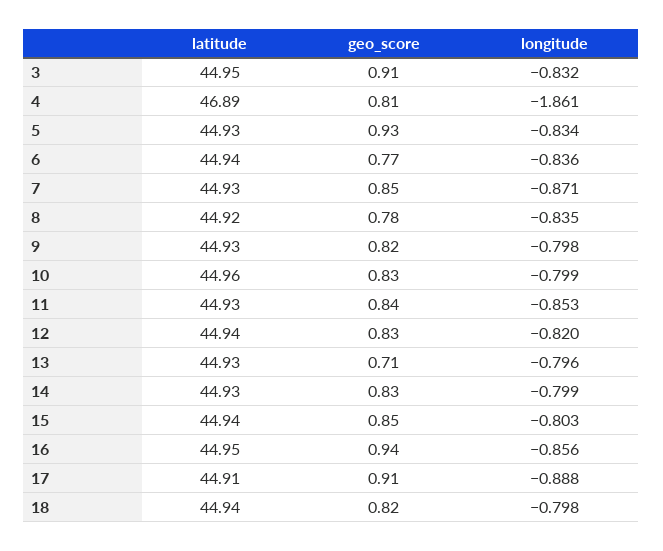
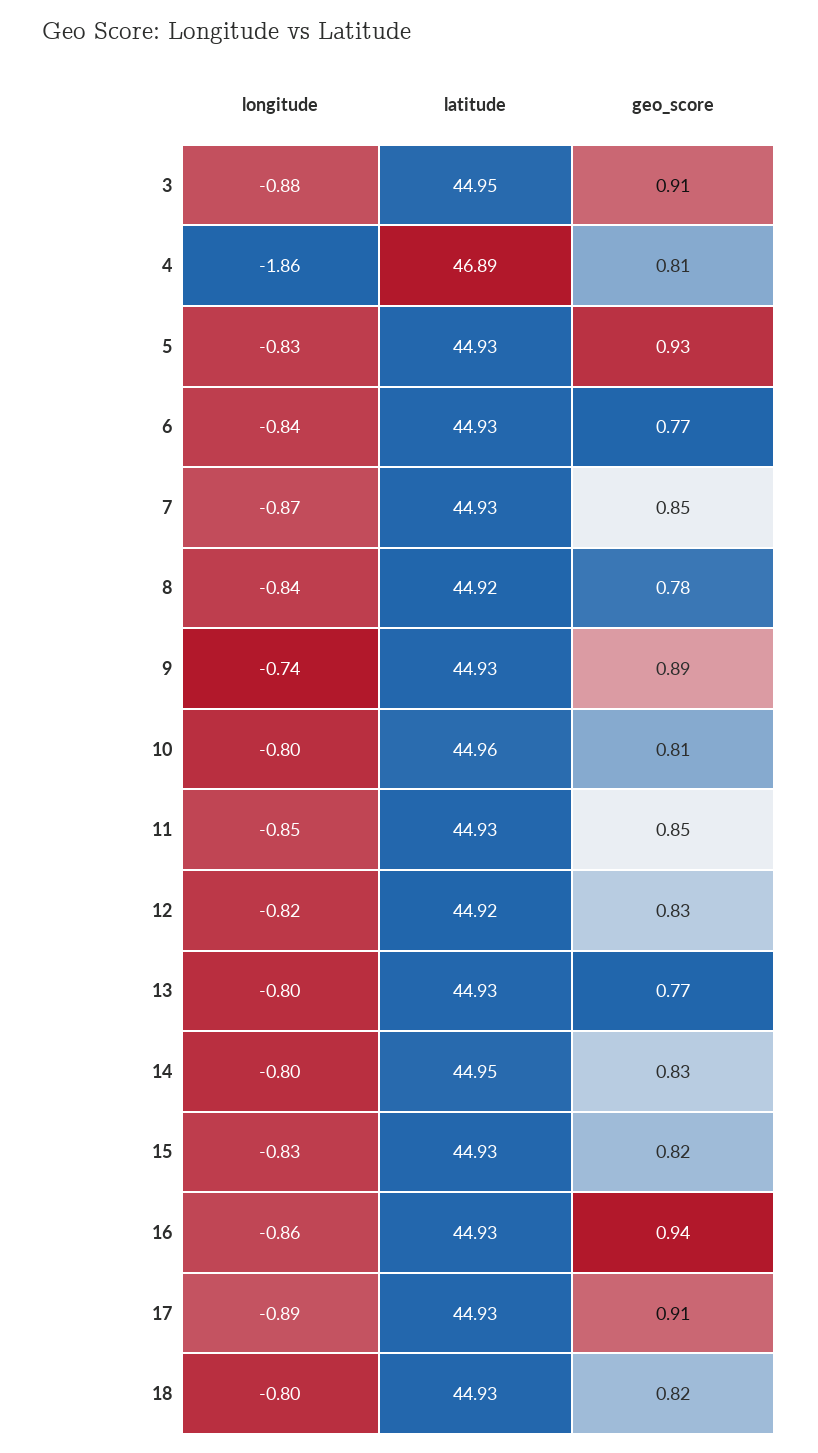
longitude, 3: -0.832 -> -0.88
latitude, 6: 44.94 -> 44.93
geo_score, 9: 0.82 -> 0.89
longitude, 9: -0.798 -> -0.74
geo_score, 10: 0.83 -> 0.81
geo_score, 11: 0.84 -> 0.85
latitude, 12: 44.94 -> 44.92
geo_score, 13: 0.71 -> 0.77
latitude, 14: 44.93 -> 44.95
latitude, 15: 44.94 -> 44.93
geo_score, 15: 0.85 -> 0.82
longitude, 15: -0.803 -> -0.83
latitude, 16: 44.95 -> 44.93
latitude, 17: 44.91 -> 44.93
latitude, 18: 44.94 -> 44.93

